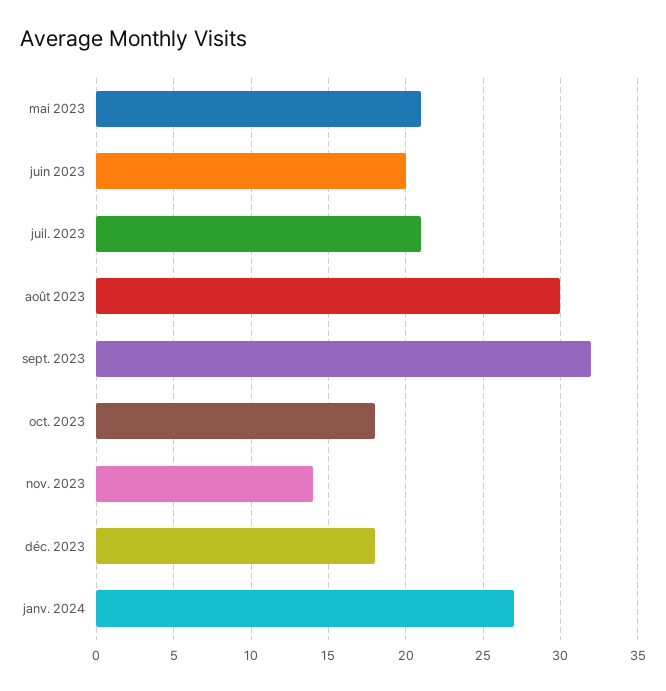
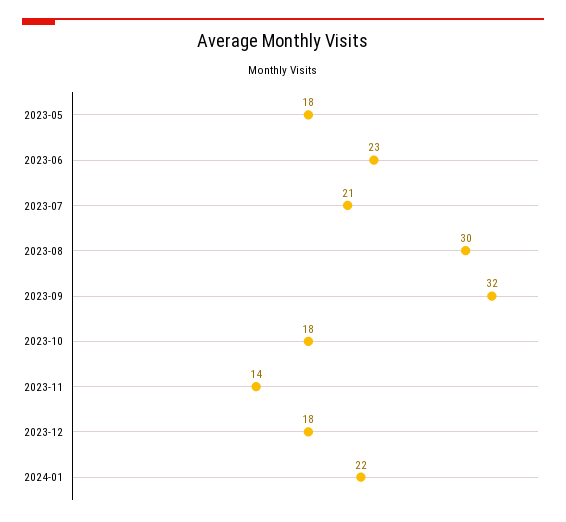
mai 2023: 21 -> 18
juin 2023: 20 -> 23
janv. 2024: 27 -> 22

